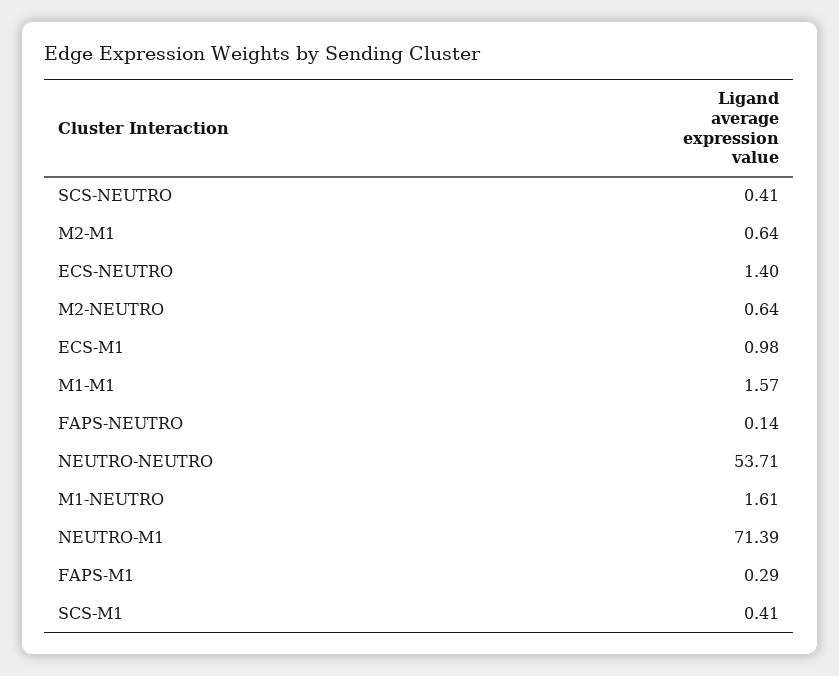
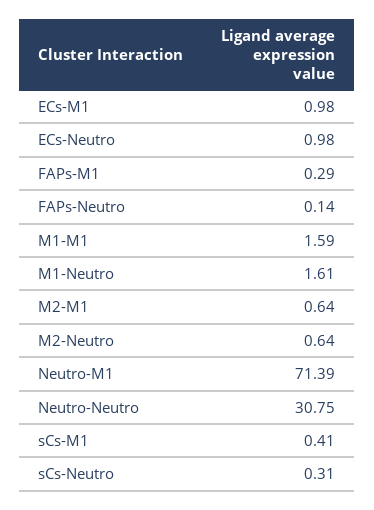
SCS-NEUTRO: 0.41 -> 0.31
ECS-NEUTRO: 1.4 -> 0.98
M1-M1: 1.57 -> 1.59
NEUTRO-NEUTRO: 53.71 -> 30.75

